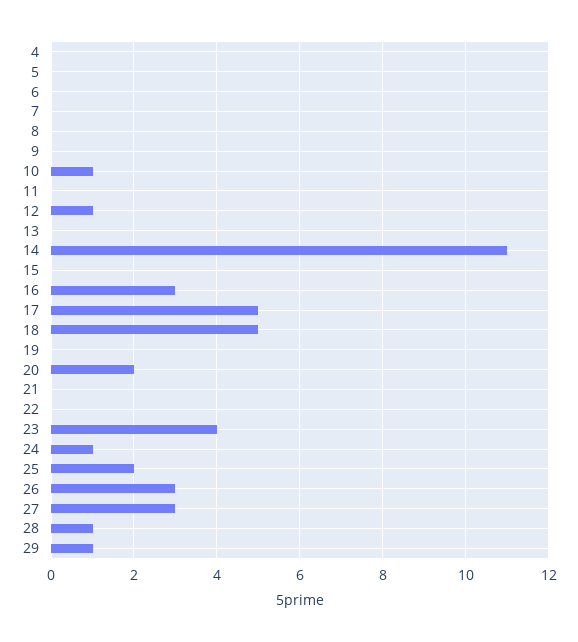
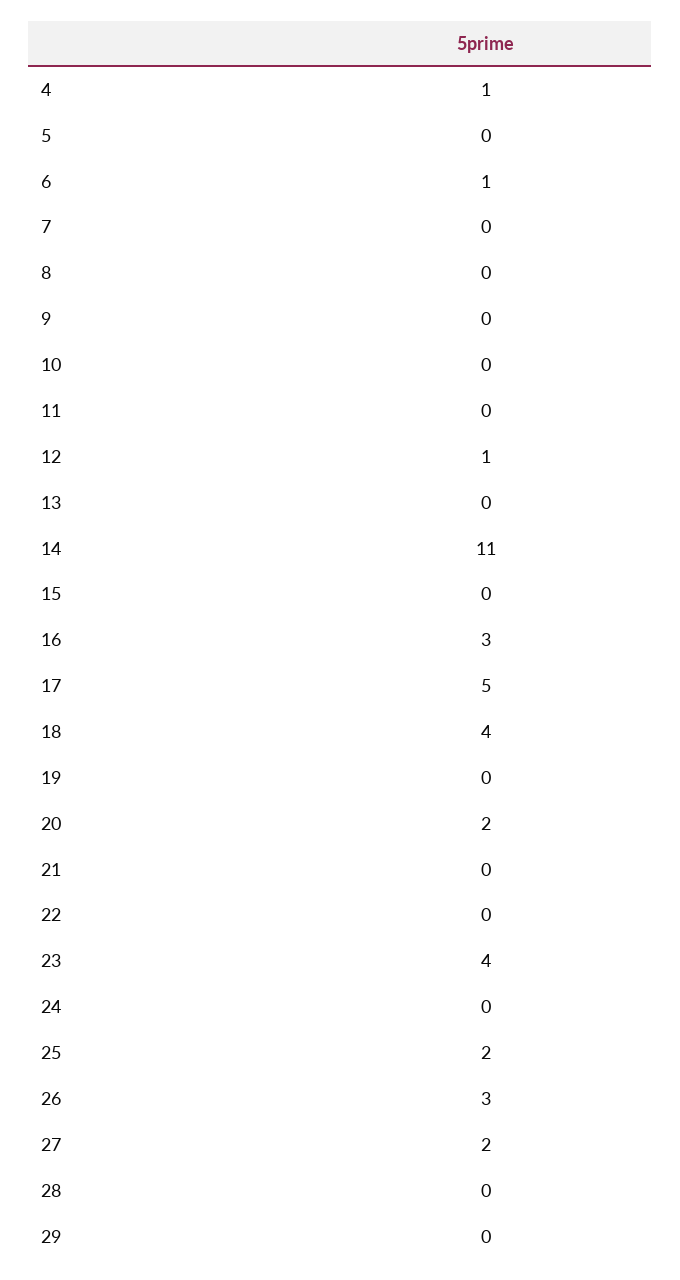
4: 0 -> 1
6: 0 -> 1
10: 1 -> 0
18: 5 -> 4
24: 1 -> 0
27: 3 -> 2
28: 1 -> 0
29: 1 -> 0

